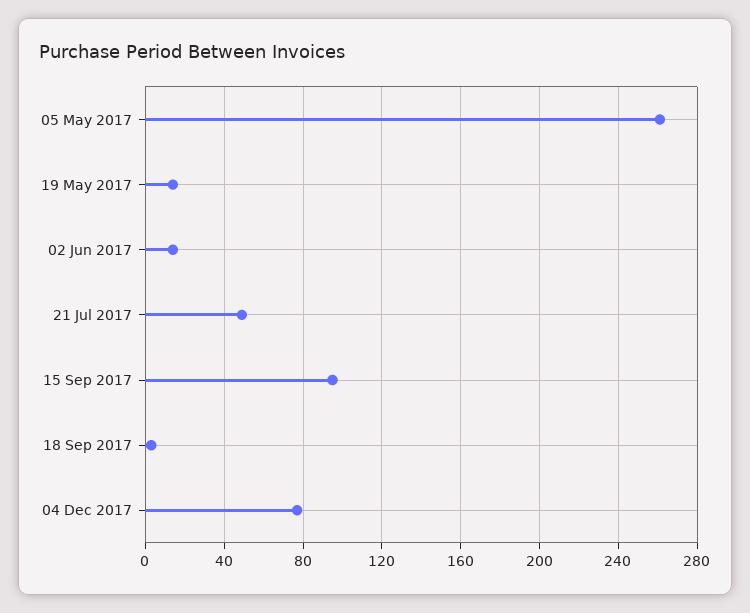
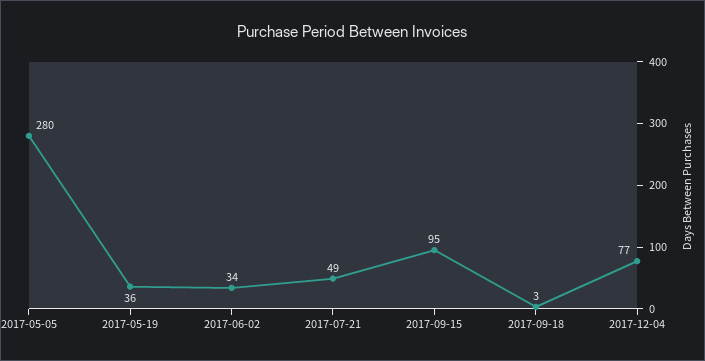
05 May 2017: 260 -> 280
19 May 2017: 15 -> 36
02 Jun 2017: 15 -> 34

